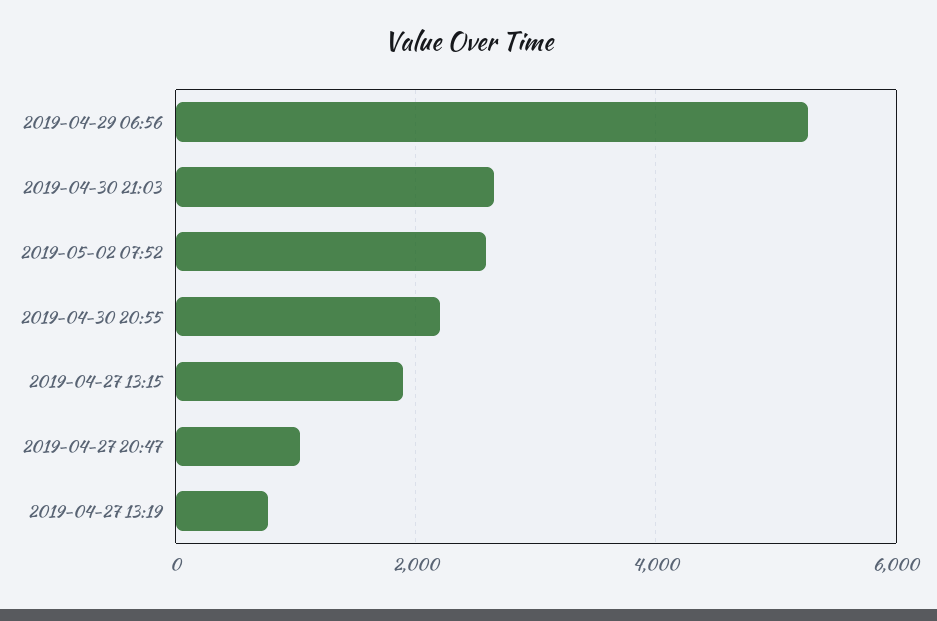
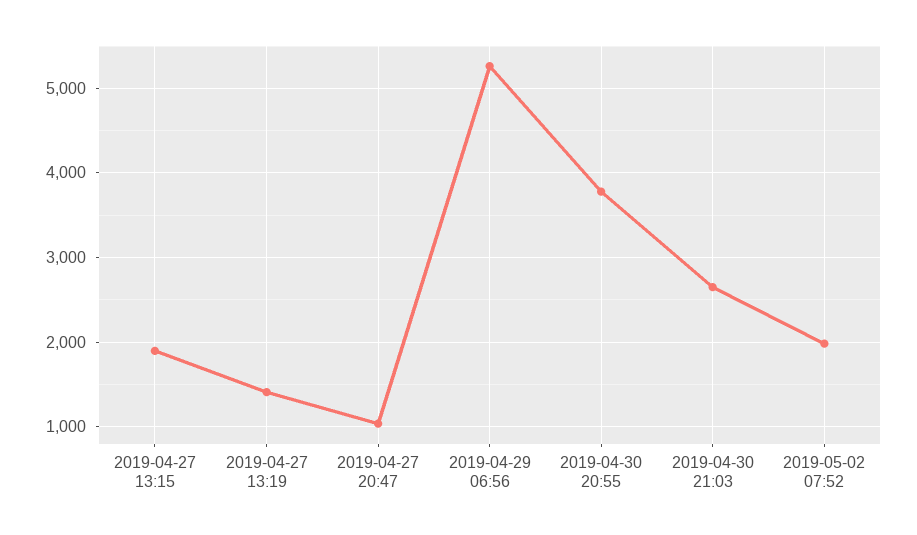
2019-05-02 07:52: 2600 -> 2000
2019-04-30 20:55: 2200 -> 3800
2019-04-27 13:19: 800 -> 1400

